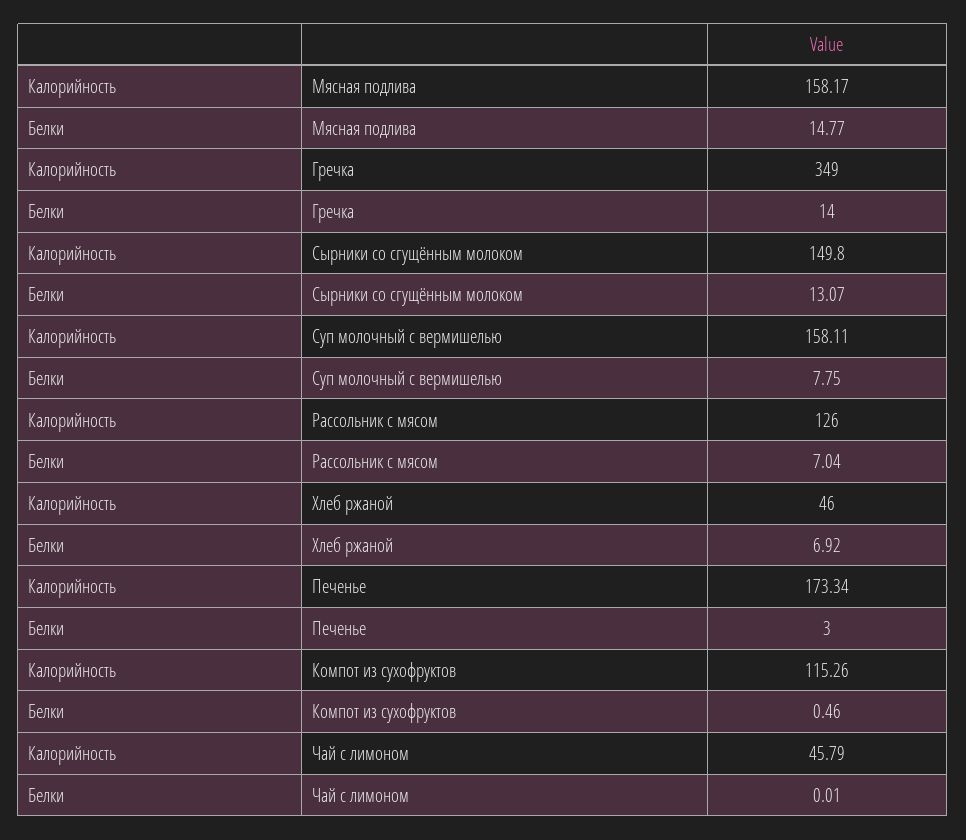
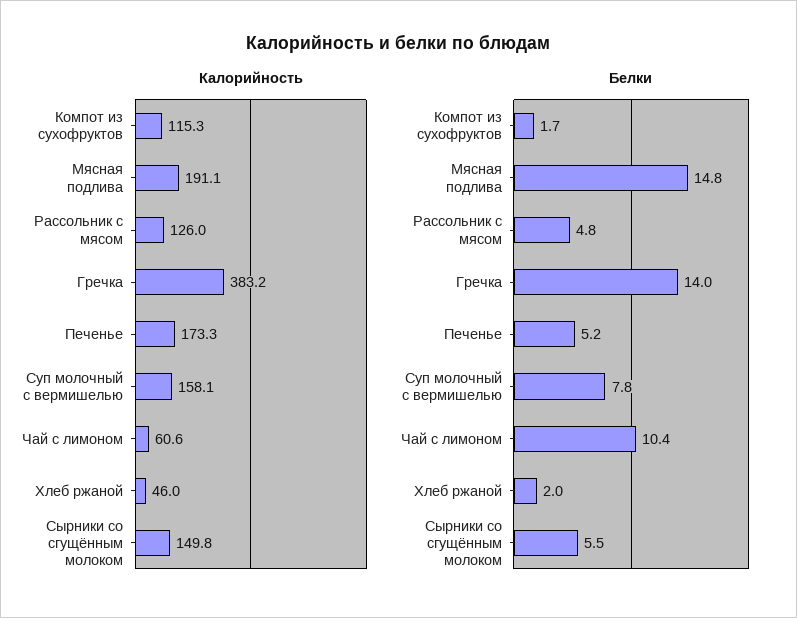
Калорийность, Мясная подлива: 158.17 -> 191.1
Калорийность, Гречка: 349 -> 383.2
Белки, Сырники со сгущённым молоком: 13.07 -> 5.5
Белки, Рассольник с мясом: 7.04 -> 4.8
Белки, Хлеб ржаной: 6.92 -> 2
Белки, Печенье: 3 -> 5.2
Белки, Компот из сухофруктов: 0.46 -> 1.7
Калорийность, Чай с лимоном: 45.79 -> 60.6
Белки, Чай с лимоном: 0.01 -> 10.4

